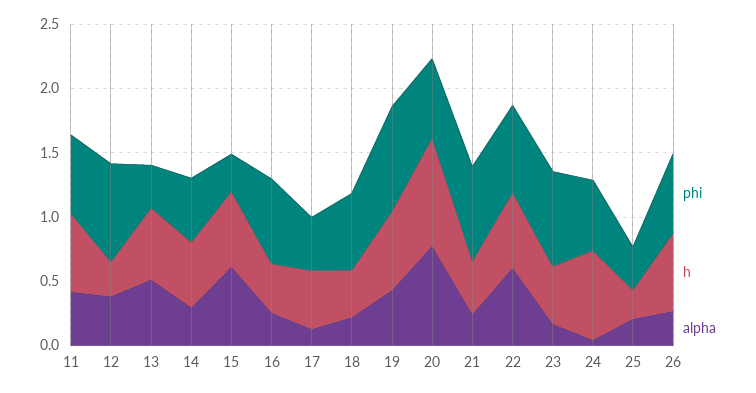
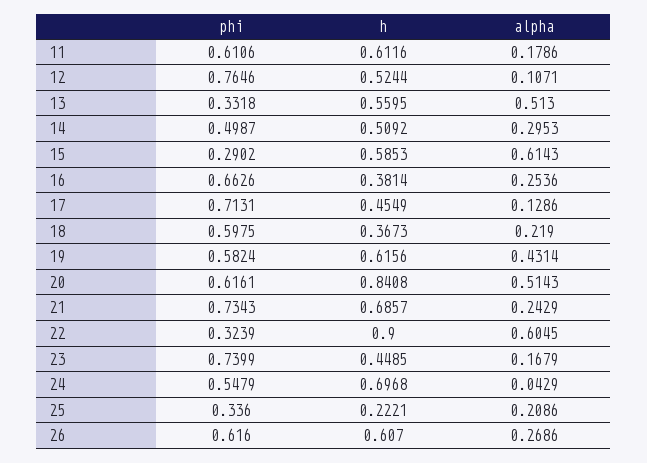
alpha, 11: 0.4 -> 0.1786
h, 12: 0.3 -> 0.5244
alpha, 12: 0.4 -> 0.1071
phi, 17: 0.4 -> 0.7131
phi, 19: 0.8 -> 0.5824
alpha, 20: 0.8 -> 0.5143
h, 21: 0.4 -> 0.6857
phi, 22: 0.7 -> 0.3239
h, 22: 0.6 -> 0.9

